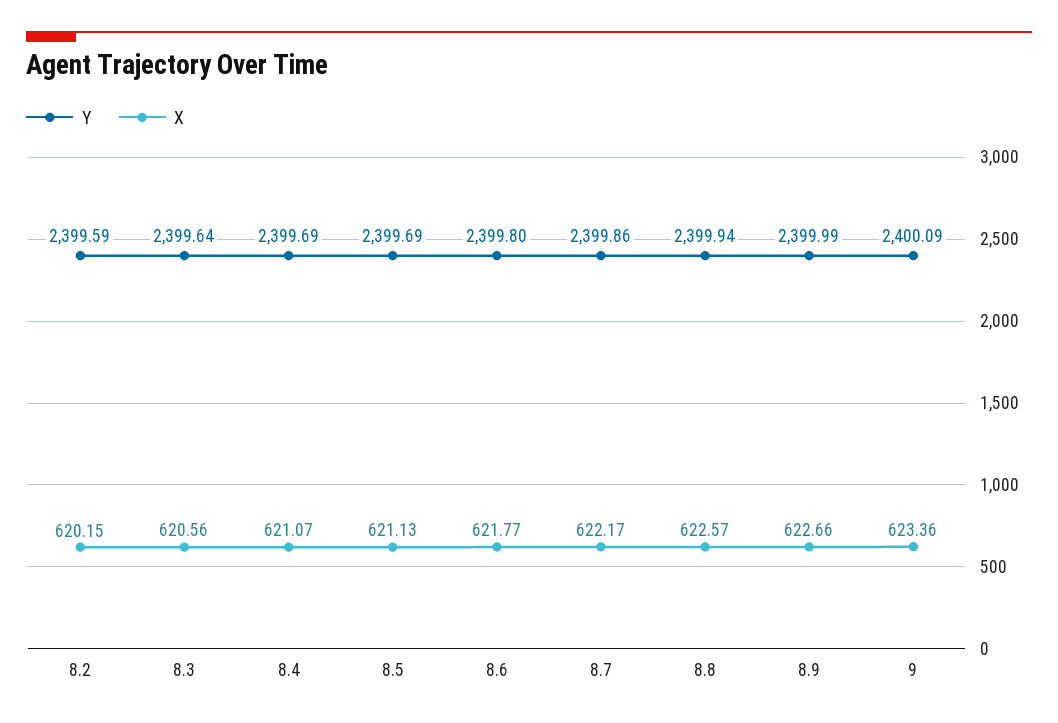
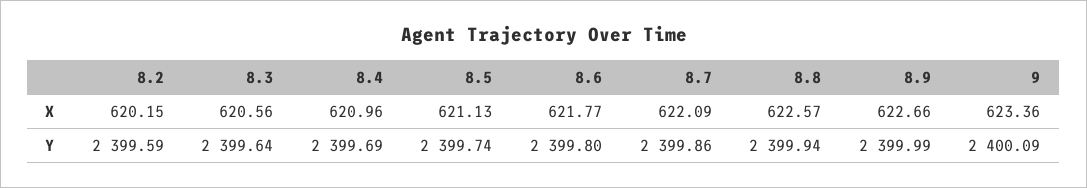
X, 8.4: 621.07 -> 620.96
Y, 8.5: 2399.69 -> 2399.74
X, 8.7: 622.17 -> 622.09

